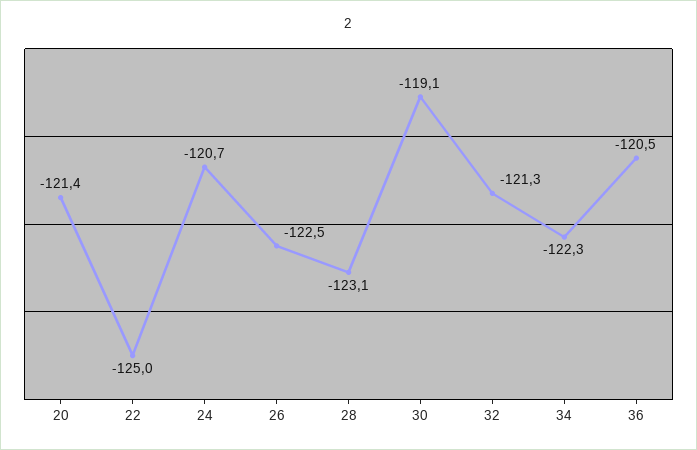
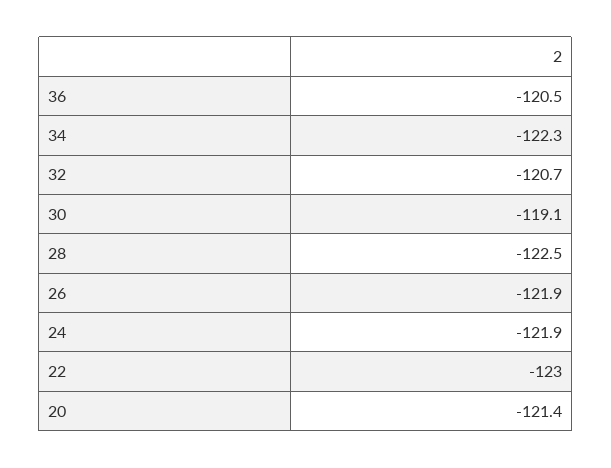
22: -125 -> -123
24: -120.7 -> -121.9
26: -122.5 -> -121.9
28: -123.1 -> -122.5
32: -121.3 -> -120.7

